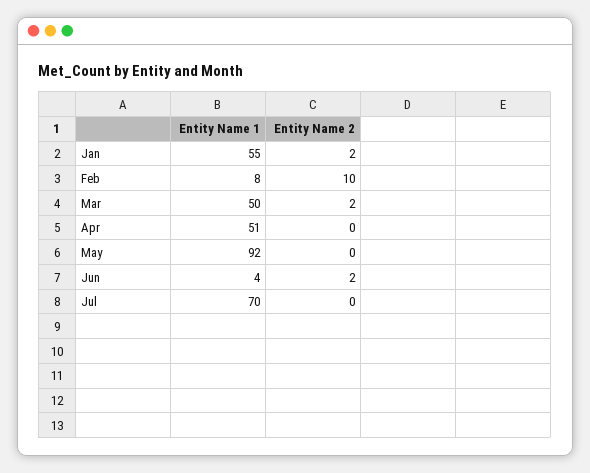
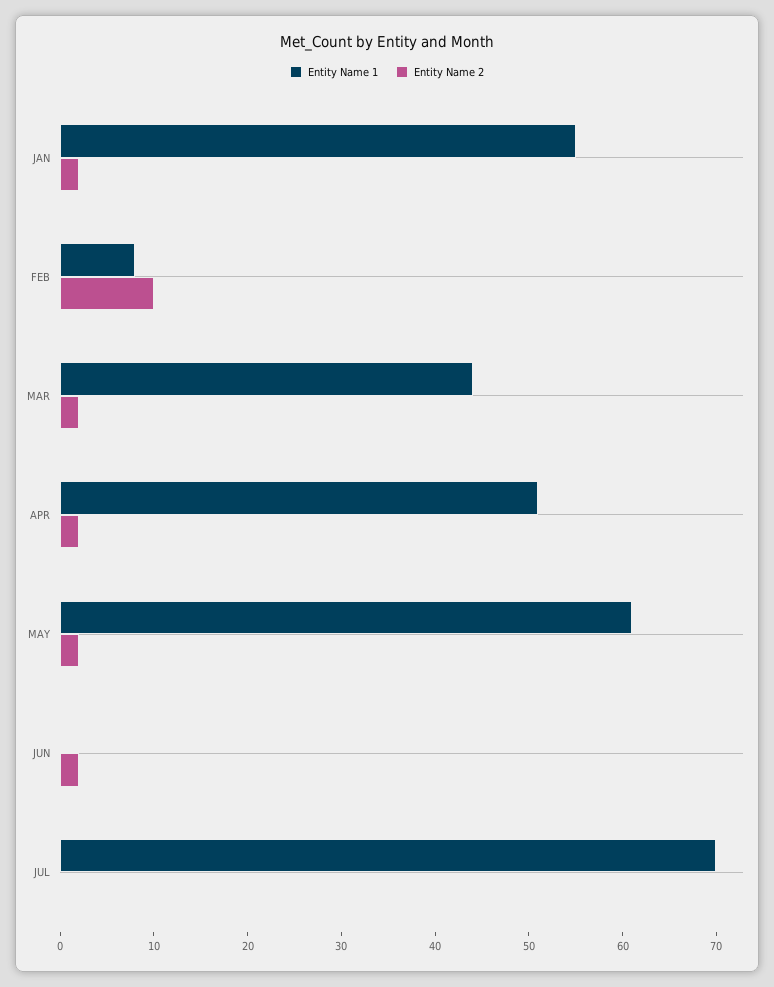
Entity Name 1, Mar: 50 -> 44
Entity Name 2, Apr: 0 -> 2
Entity Name 1, May: 92 -> 61
Entity Name 2, May: 0 -> 2
Entity Name 1, Jun: 4 -> 0

